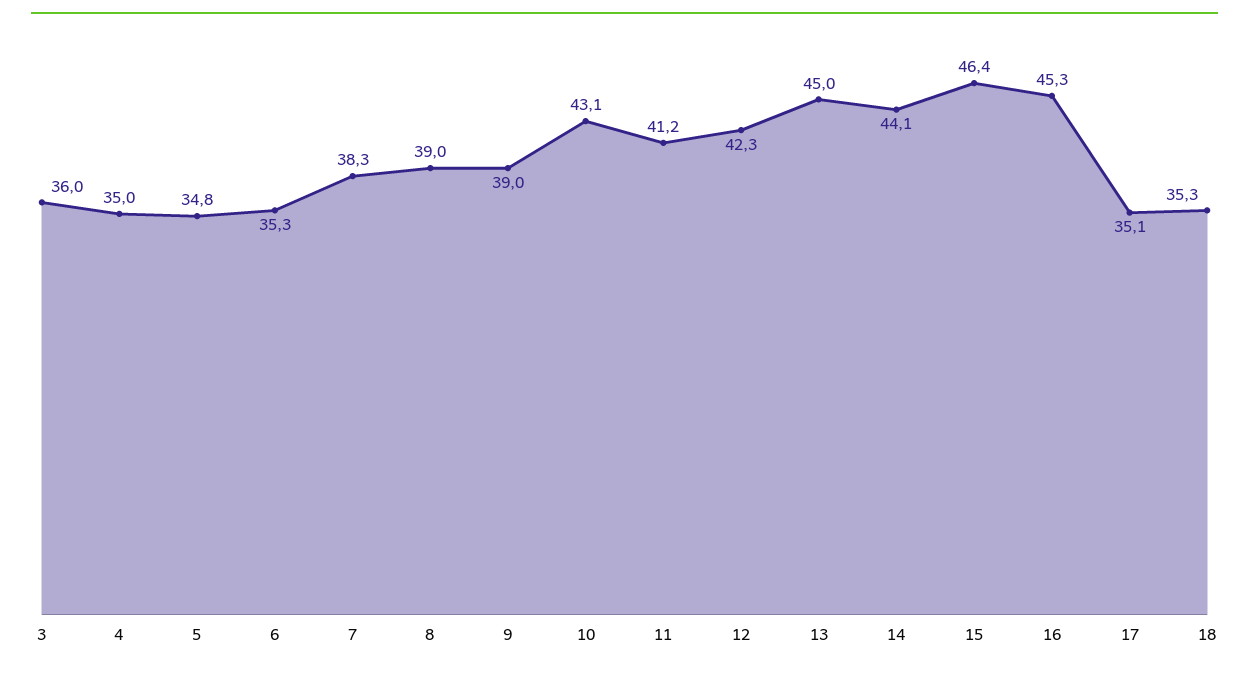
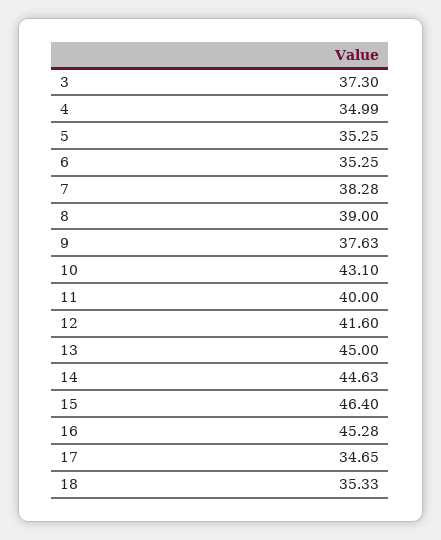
3: 36 -> 37.3
5: 34.8 -> 35.25
9: 39 -> 37.63
11: 41.2 -> 40
12: 42.3 -> 41.6
14: 44.1 -> 44.63
17: 35.1 -> 34.65

